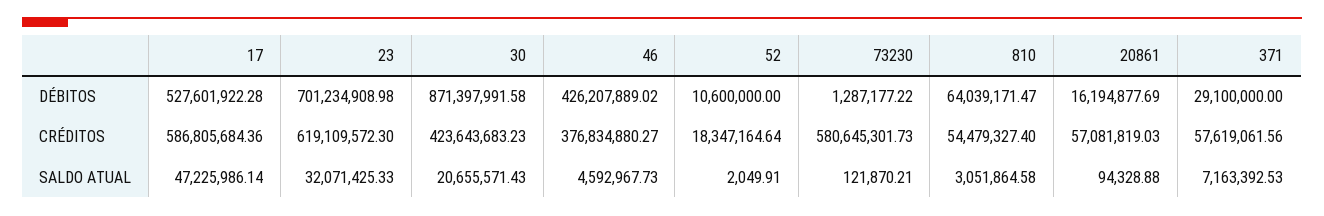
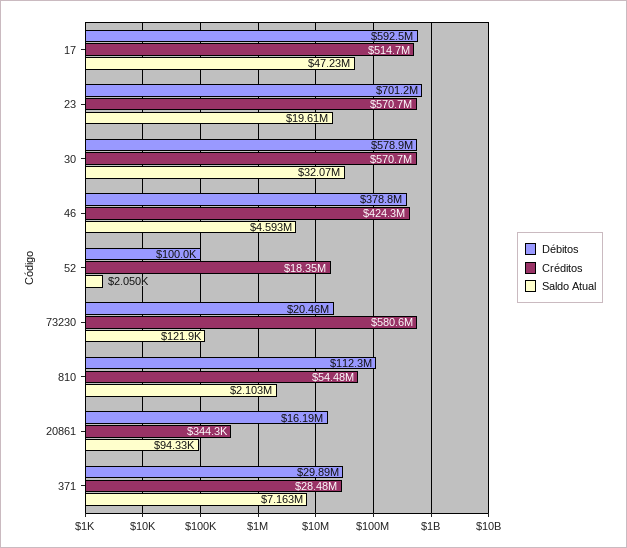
DÉBITOS, 17: 527601922.28 -> 592500000
DÉBITOS, 30: 871397991.58 -> 578900000
DÉBITOS, 46: 426207889.02 -> 378800000
DÉBITOS, 52: 10600000 -> 100000
DÉBITOS, 73230: 1287177.22 -> 20460000
DÉBITOS, 810: 64039171.47 -> 112300000
DÉBITOS, 371: 29100000 -> 29890000
CRÉDITOS, 17: 586805684.36 -> 514700000
CRÉDITOS, 23: 619109572.3 -> 570700000
CRÉDITOS, 30: 423643683.23 -> 570700000
CRÉDITOS, 46: 376834880.27 -> 424300000
CRÉDITOS, 20861: 57081819.03 -> 344300
CRÉDITOS, 371: 57619061.56 -> 28480000
SALDO ATUAL, 23: 32071425.33 -> 19610000
SALDO ATUAL, 30: 20655571.43 -> 32070000
SALDO ATUAL, 810: 3051864.58 -> 2103000

